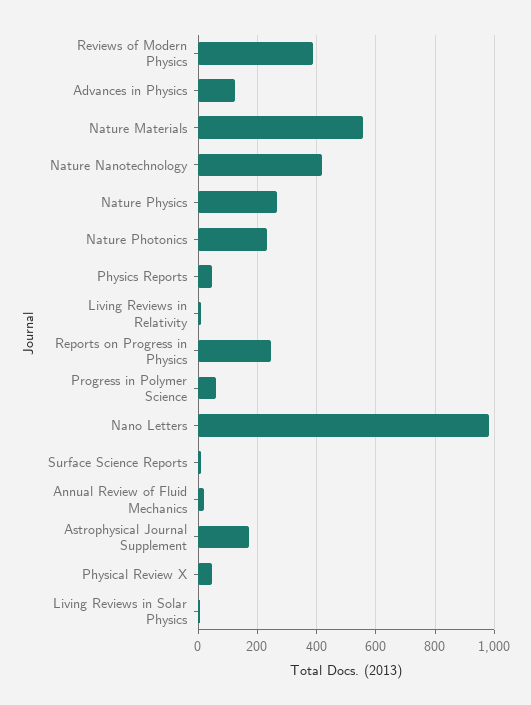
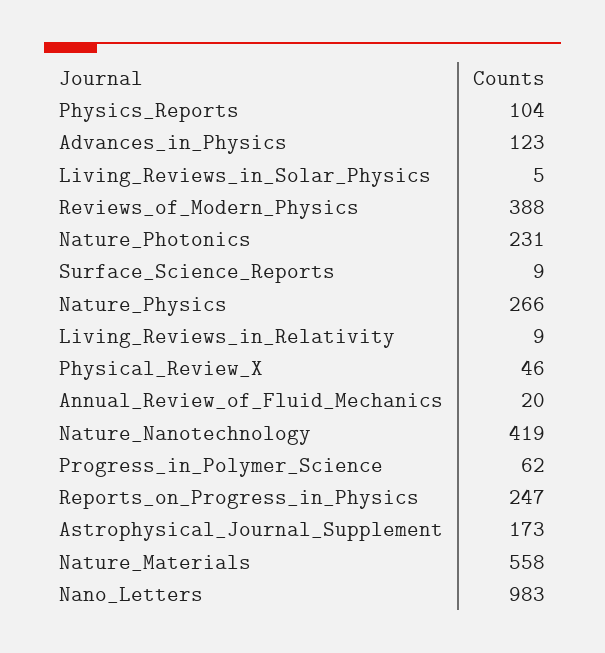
Physics Reports: 50 -> 104

